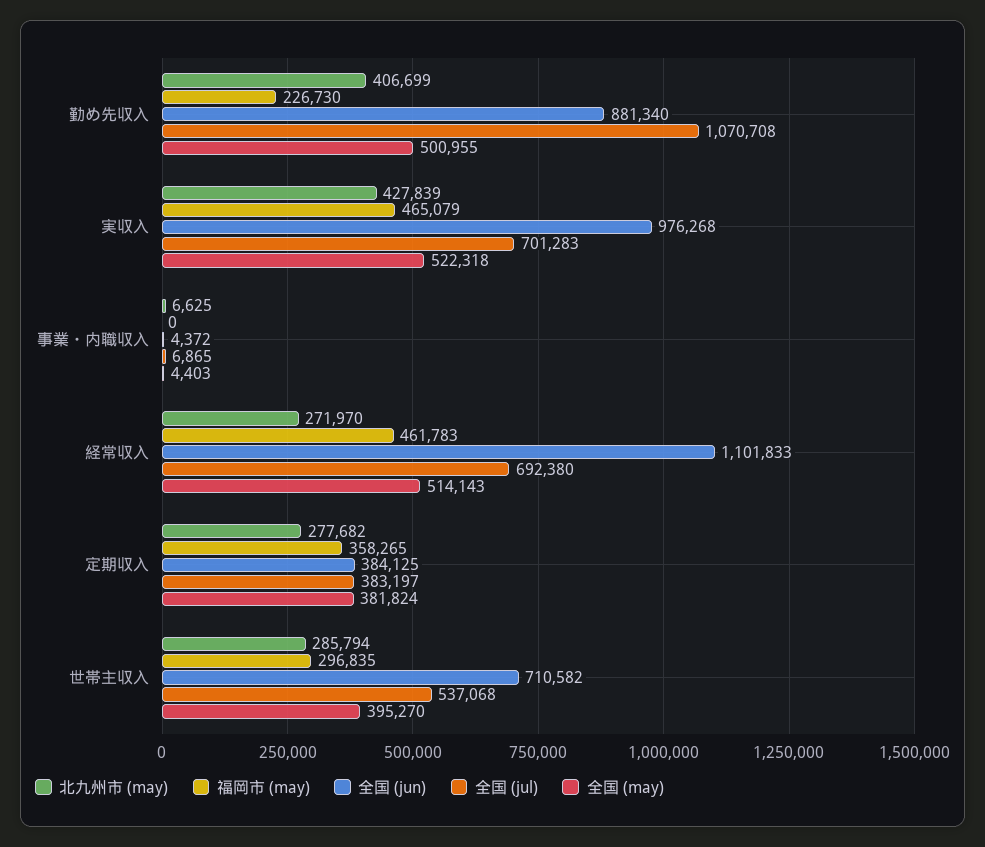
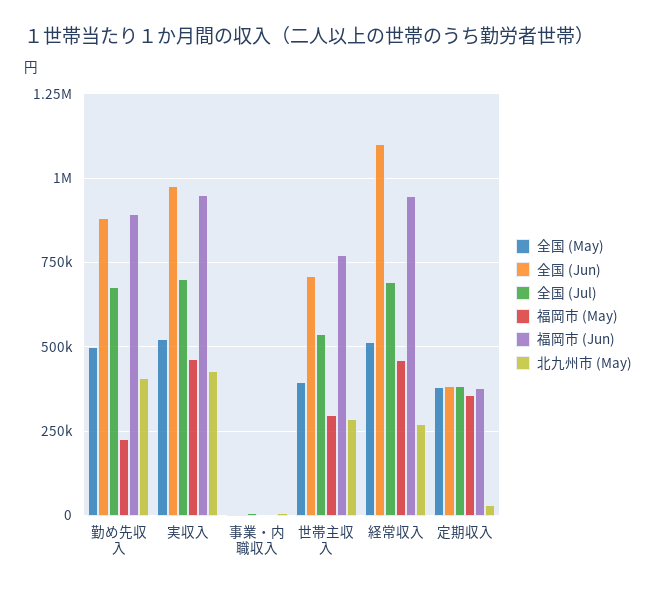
全国 (jul), 勤め先収入: 1070708 -> 675000
北九州市 (may), 定期収入: 277682 -> 25000
福岡市 (Jun), 勤め先収入: none -> 900000
福岡市 (Jun), 実収入: none -> 950000
福岡市 (Jun), 事業・内職収入: none -> 0
福岡市 (Jun), 世帯主収入: none -> 775000
福岡市 (Jun), 経常収入: none -> 950000
福岡市 (Jun), 定期収入: none -> 375000

